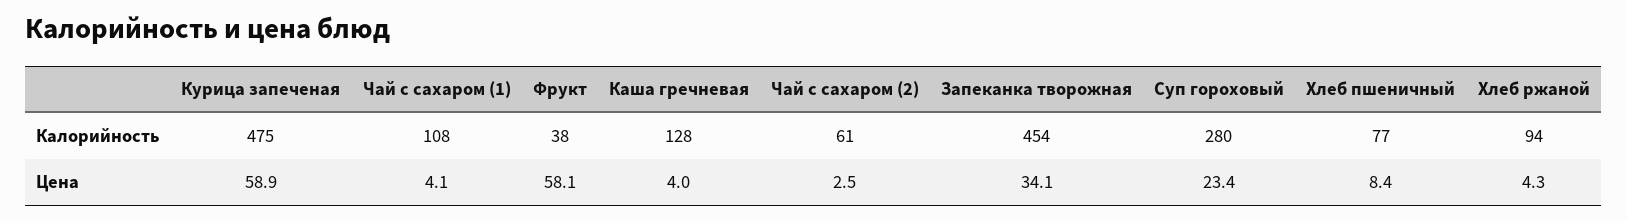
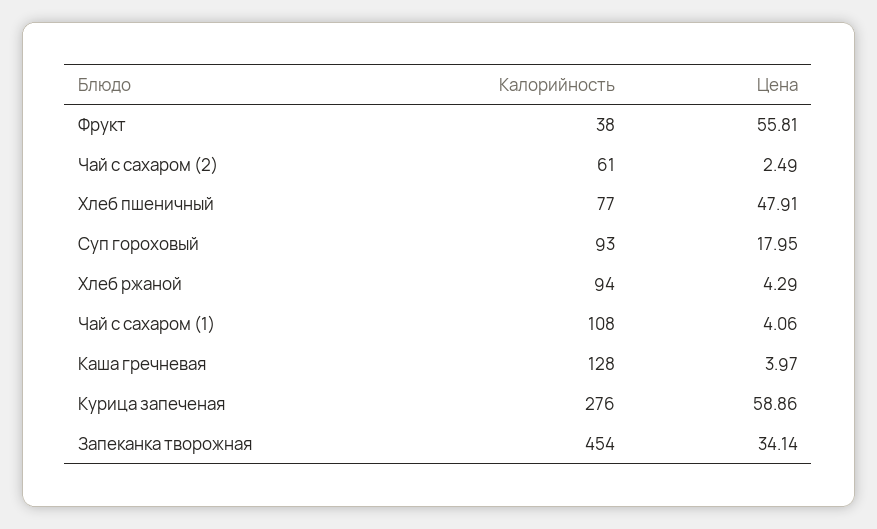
Курица запеченая, Калорийность: 475 -> 276
Суп гороховый, Калорийность: 280 -> 93
Фрукт, Цена: 58.1 -> 55.81
Суп гороховый, Цена: 23.4 -> 17.95
Хлеб пшеничный, Цена: 8.4 -> 47.91

